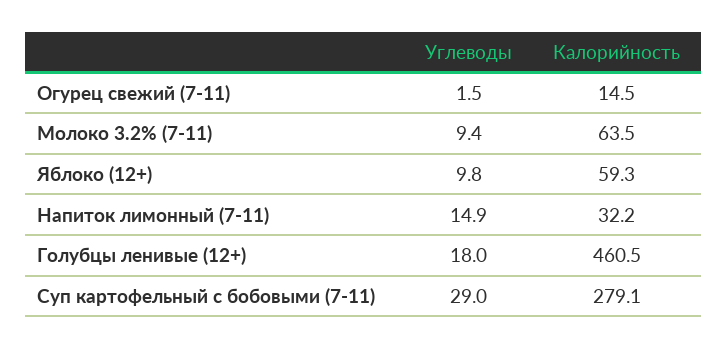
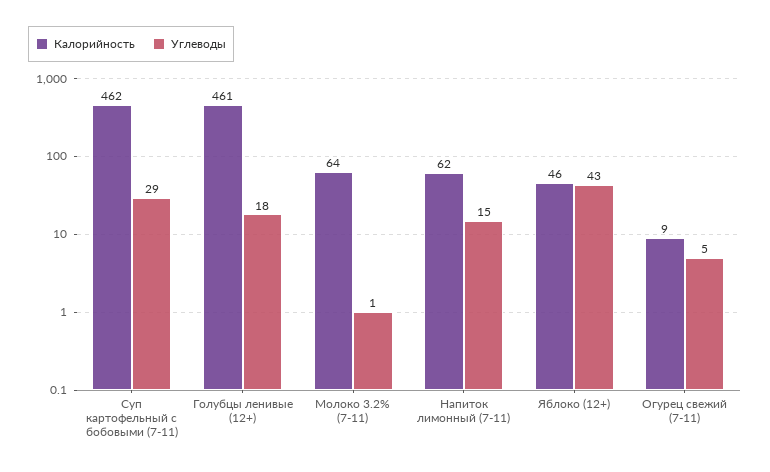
Углеводы, Огурец свежий (7-11): 1.5 -> 5
Калорийность, Огурец свежий (7-11): 14.5 -> 9
Углеводы, Молоко 3.2% (7-11): 9.4 -> 1
Углеводы, Яблоко (12+): 9.8 -> 43
Калорийность, Яблоко (12+): 59.3 -> 46
Калорийность, Напиток лимонный (7-11): 32.2 -> 62
Калорийность, Суп картофельный с бобовыми (7-11): 279.1 -> 462

